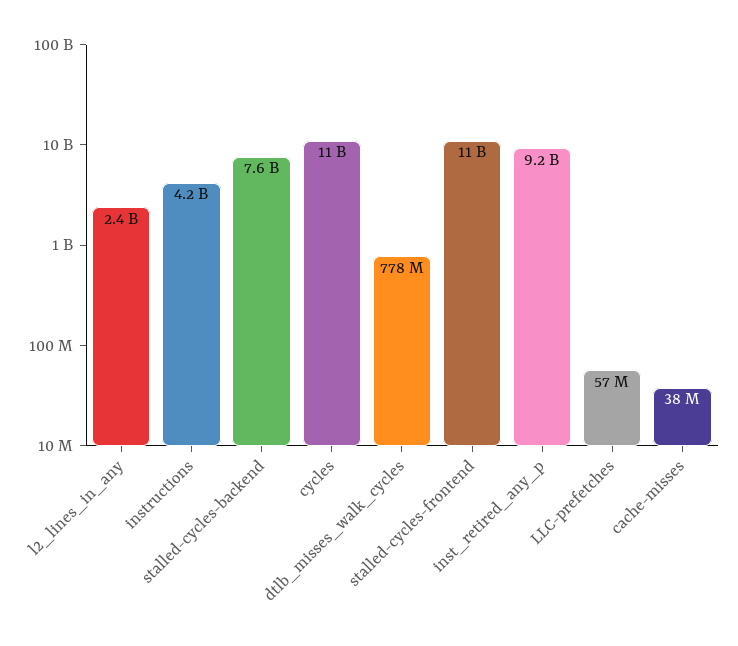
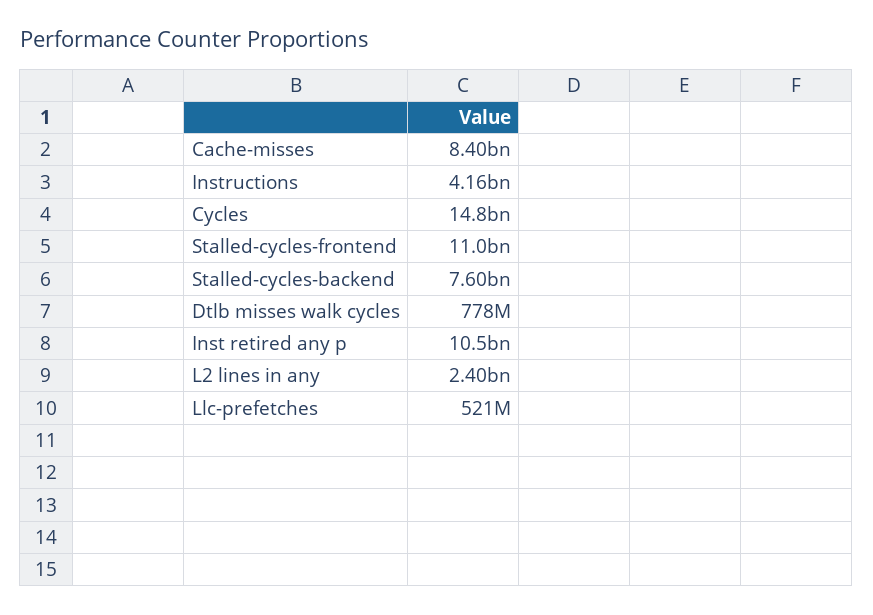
cycles: 11000000000 -> 14800000000
inst_retired_any_p: 9200000000 -> 10500000000
LLC-prefetches: 57000000 -> 521000000
cache-misses: 38000000 -> 8400000000

